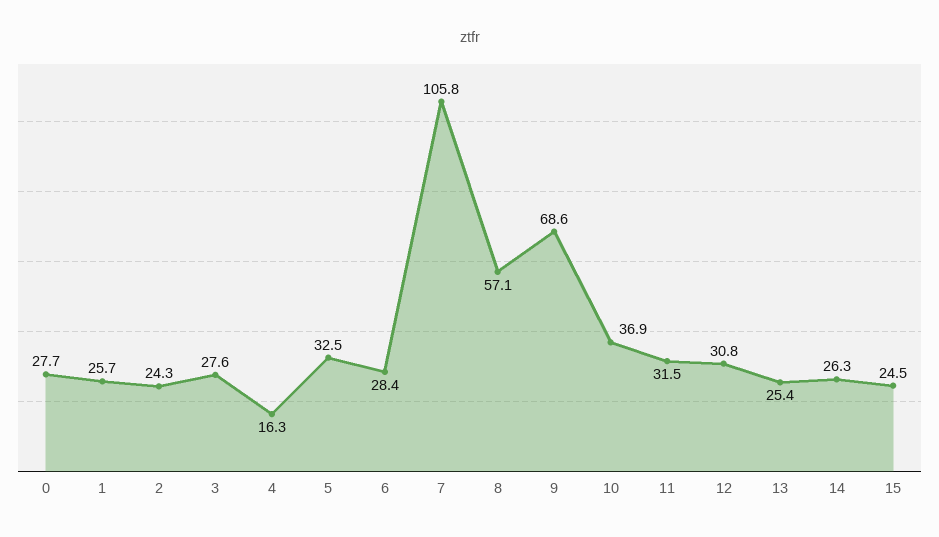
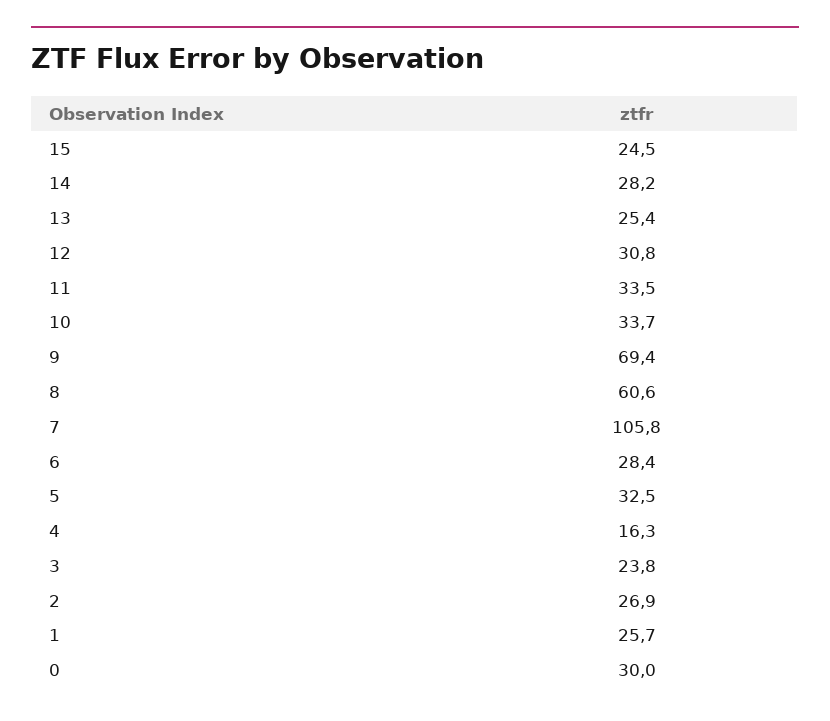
0: 27.7 -> 30
2: 24.3 -> 26.9
3: 27.6 -> 23.8
8: 57.1 -> 60.6
9: 68.6 -> 69.4
10: 36.9 -> 33.7
11: 31.5 -> 33.5
14: 26.3 -> 28.2

